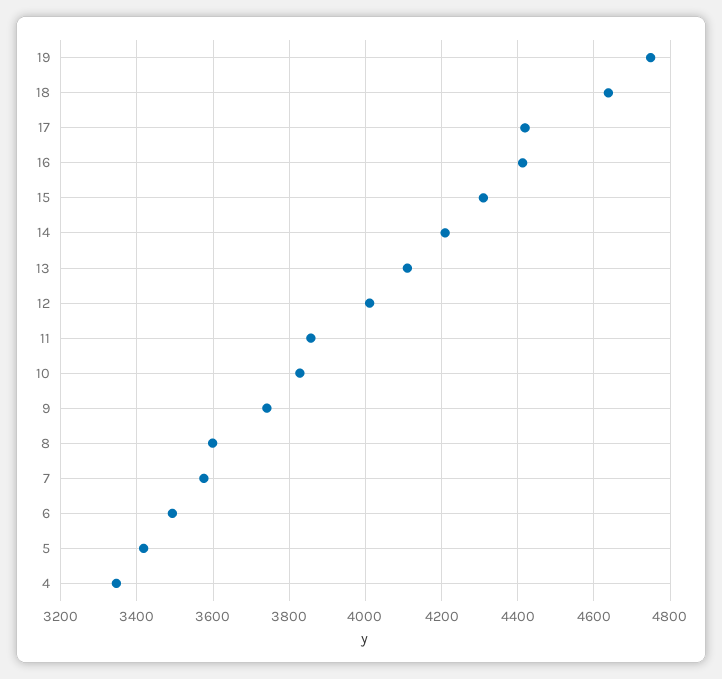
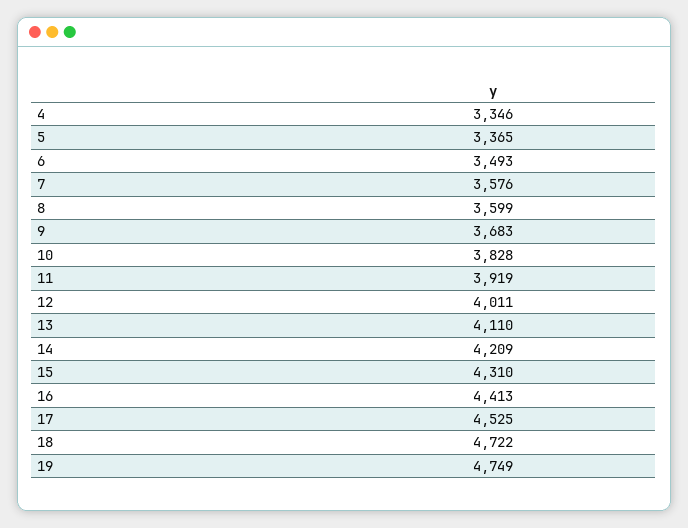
18: 4640 -> 4722
17: 4420 -> 4525
11: 3860 -> 3919
9: 3740 -> 3683
5: 3420 -> 3365

